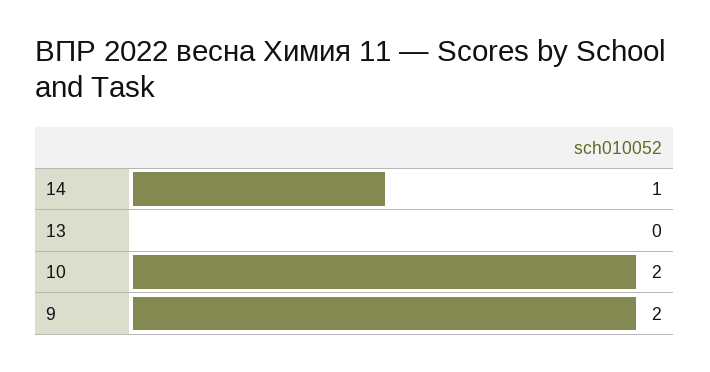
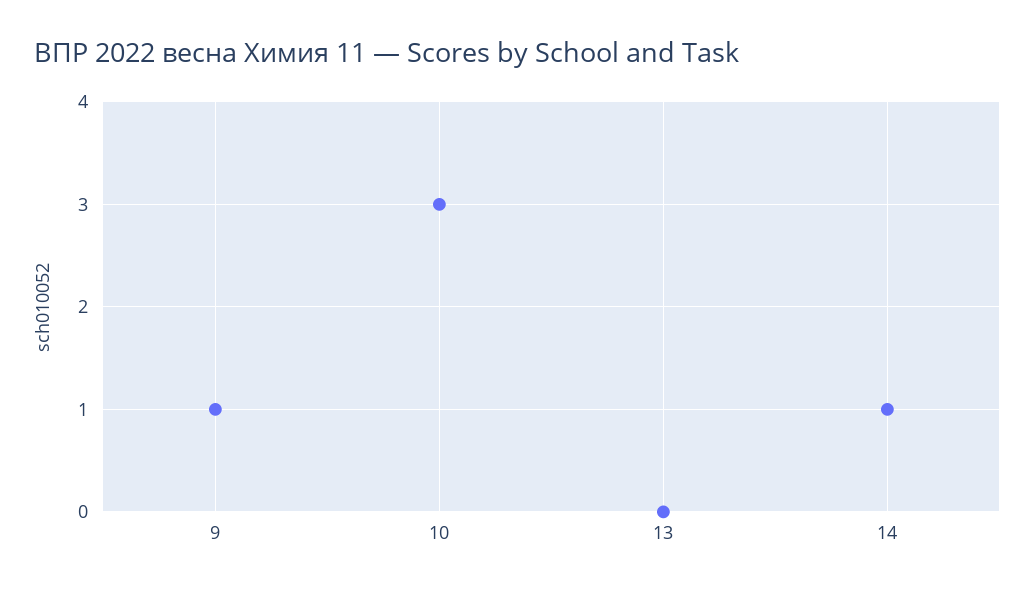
10: 2 -> 3
9: 2 -> 1

